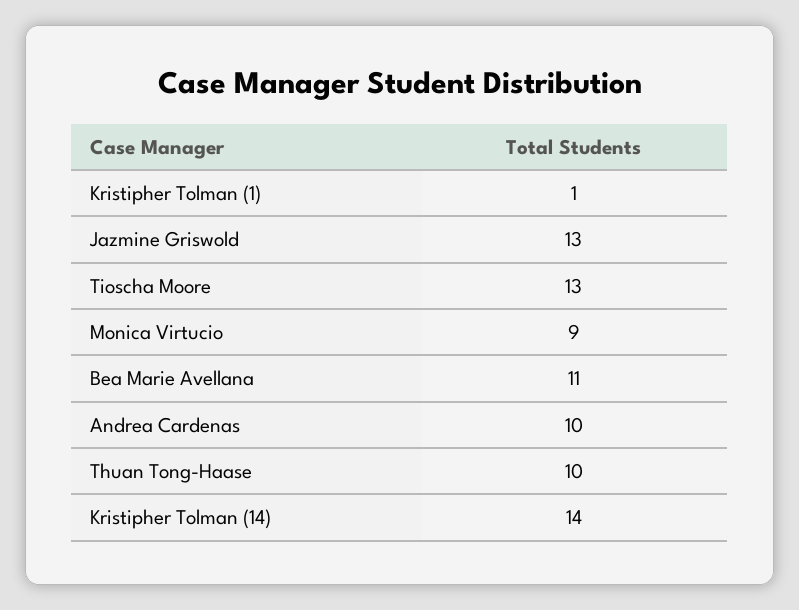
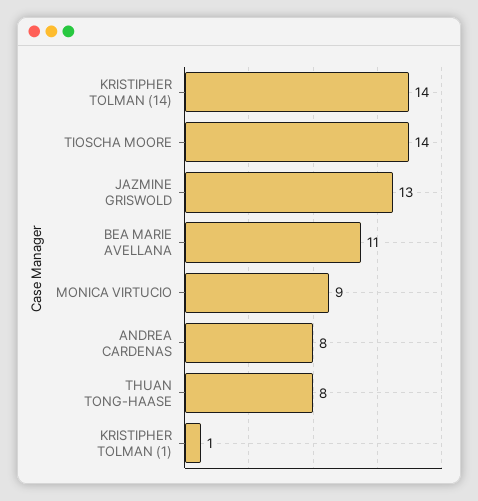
Tioscha Moore: 13 -> 14
Andrea Cardenas: 10 -> 8
Thuan Tong-Haase: 10 -> 8

